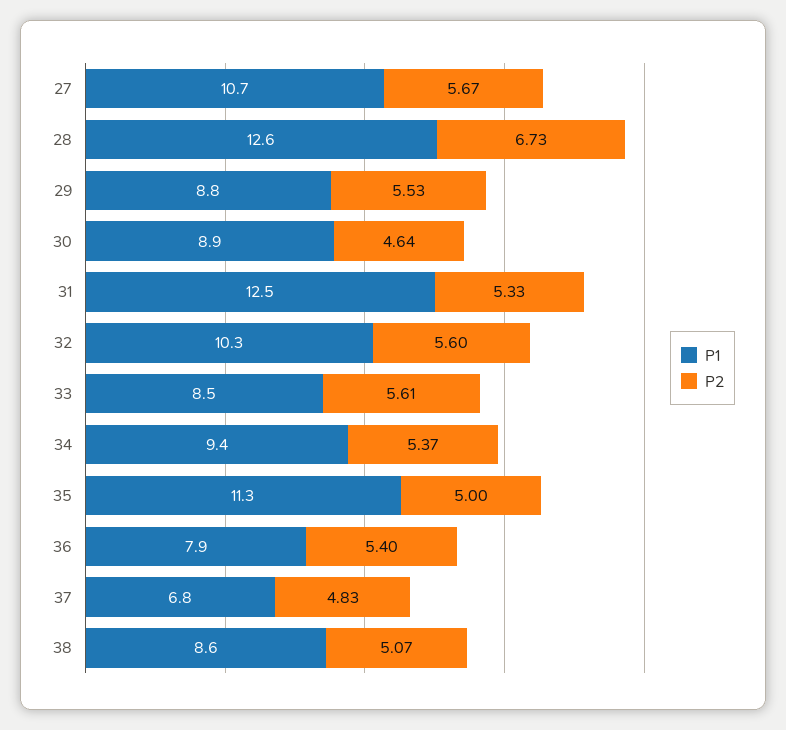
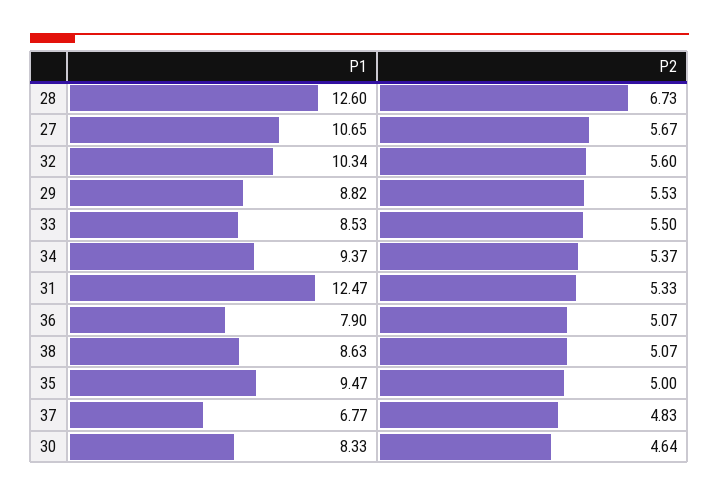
P1, 30: 8.9 -> 8.33
P2, 33: 5.61 -> 5.5
P1, 35: 11.3 -> 9.47
P2, 36: 5.4 -> 5.07

